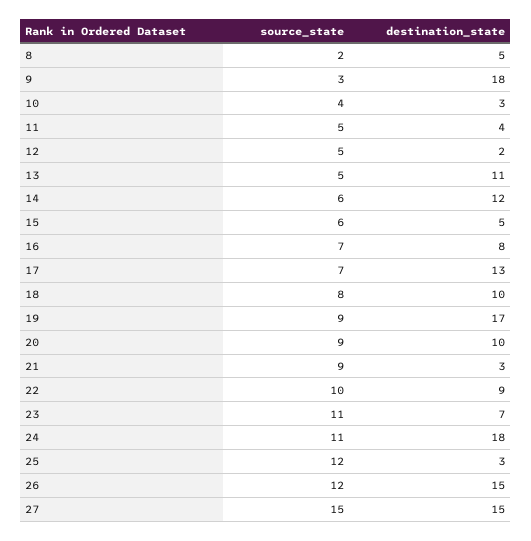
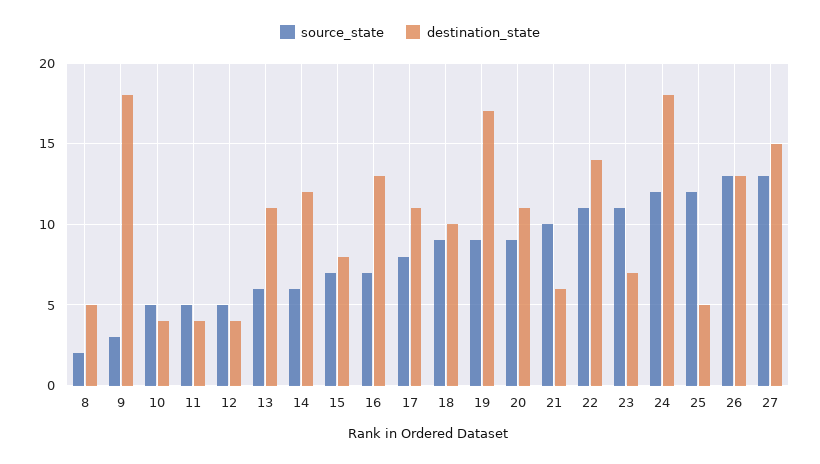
source_state, 10: 4 -> 5
destination_state, 10: 3 -> 4
destination_state, 12: 2 -> 4
source_state, 13: 5 -> 6
source_state, 15: 6 -> 7
destination_state, 15: 5 -> 8
destination_state, 16: 8 -> 13
source_state, 17: 7 -> 8
destination_state, 17: 13 -> 11
source_state, 18: 8 -> 9
destination_state, 20: 10 -> 11
source_state, 21: 9 -> 10
destination_state, 21: 3 -> 6
source_state, 22: 10 -> 11
destination_state, 22: 9 -> 14
source_state, 24: 11 -> 12
destination_state, 25: 3 -> 5
source_state, 26: 12 -> 13
destination_state, 26: 15 -> 13
source_state, 27: 15 -> 13

